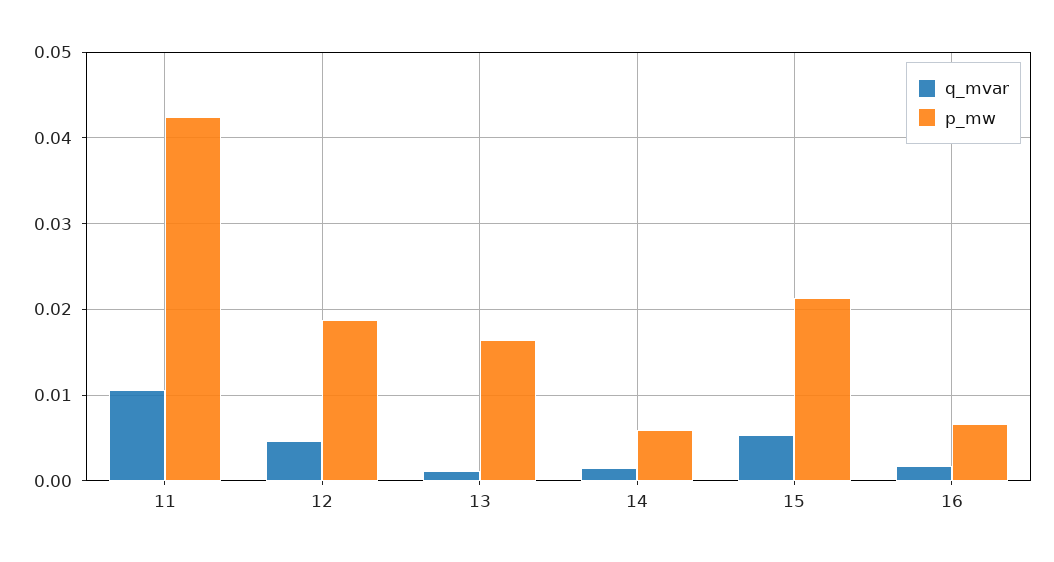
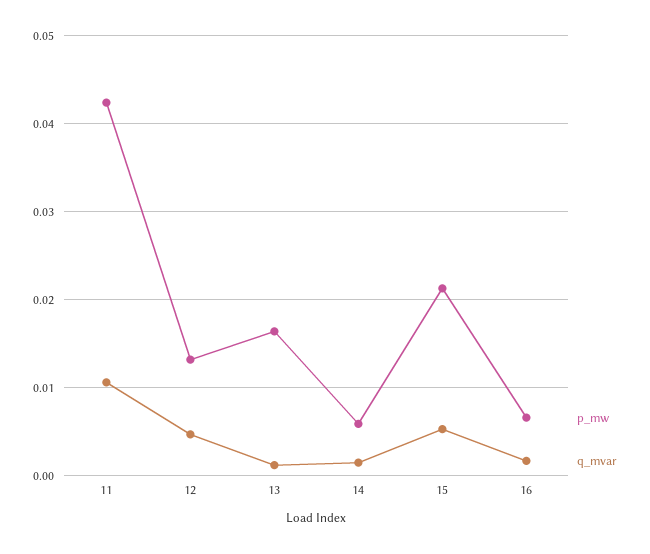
p_mw, 12: 0.019 -> 0.013

